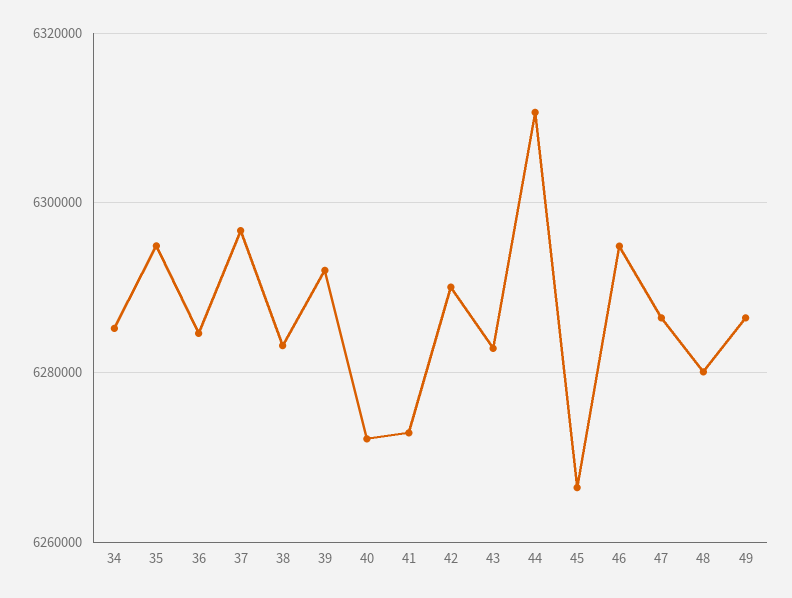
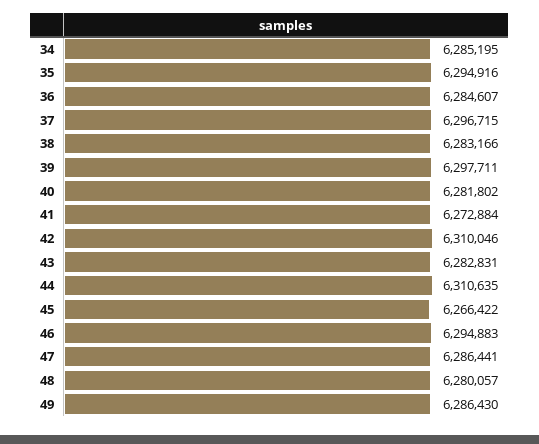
39: 6292000 -> 6297711
40: 6272000 -> 6281802
42: 6290000 -> 6310046

